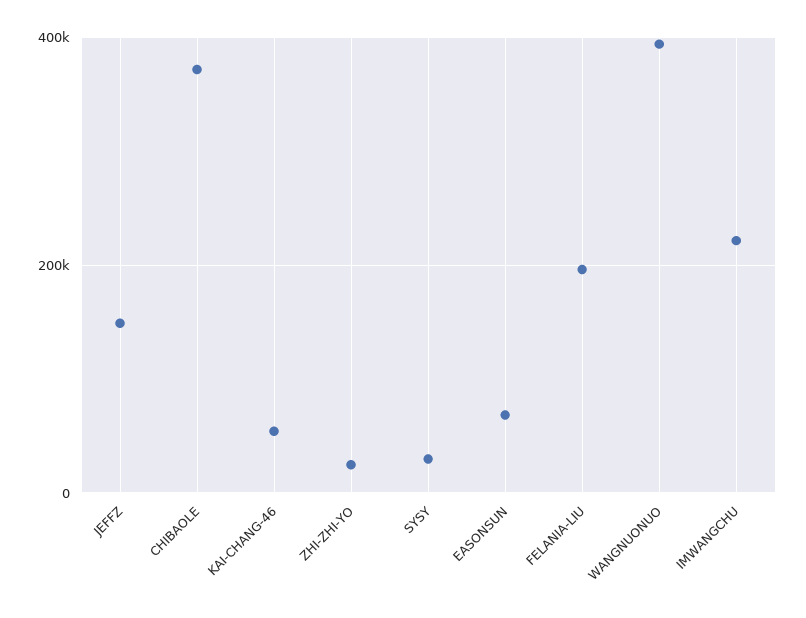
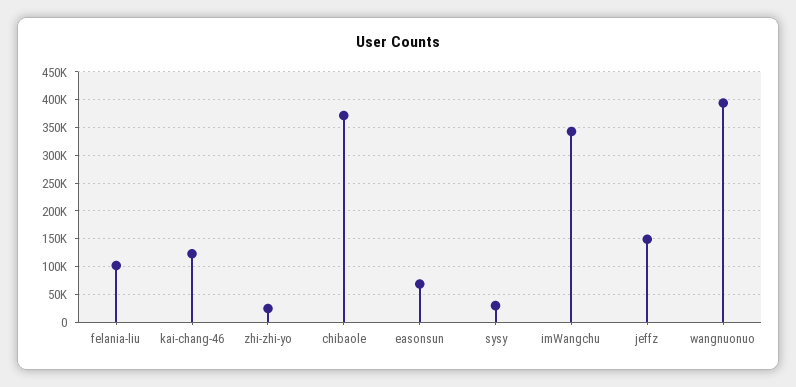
KAI-CHANG-46: 60000 -> 125000
FELANIA-LIU: 200000 -> 100000
IMWANGCHU: 220000 -> 350000

